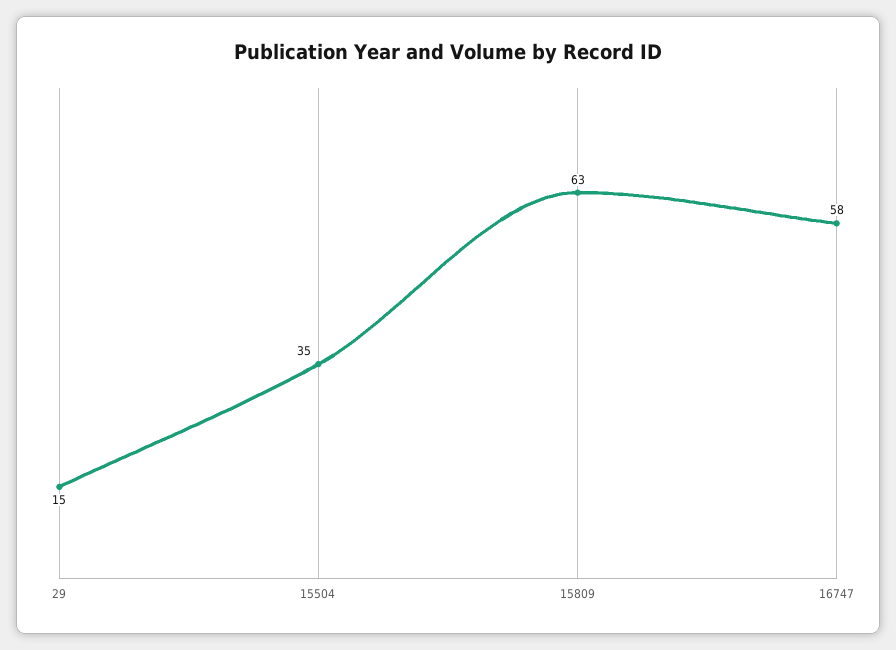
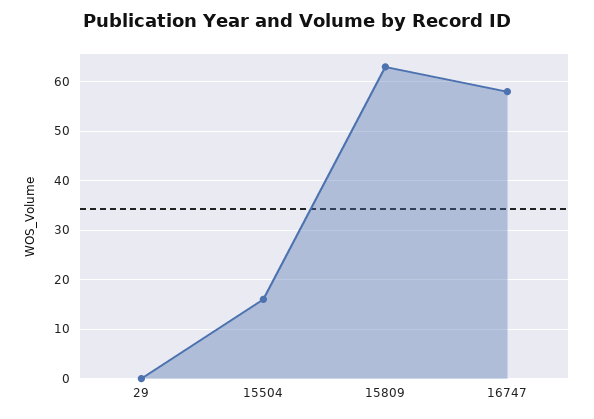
29: 15 -> 0
15504: 35 -> 15

